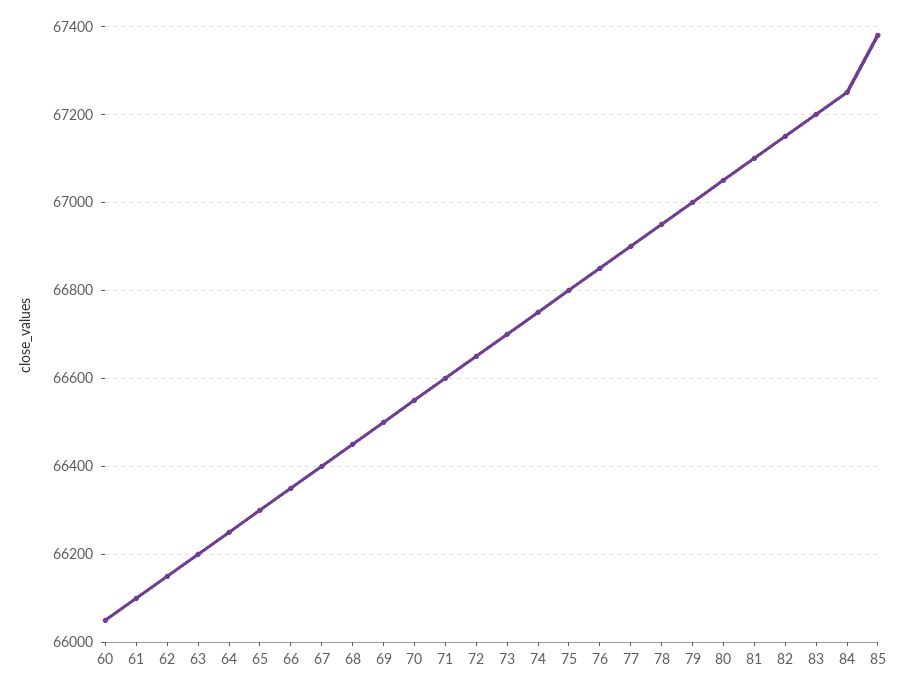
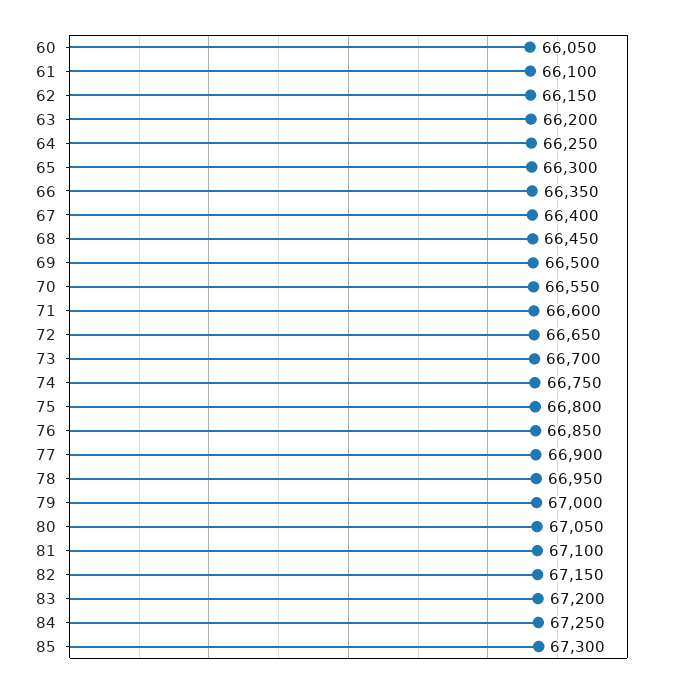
85: 67380 -> 67300

